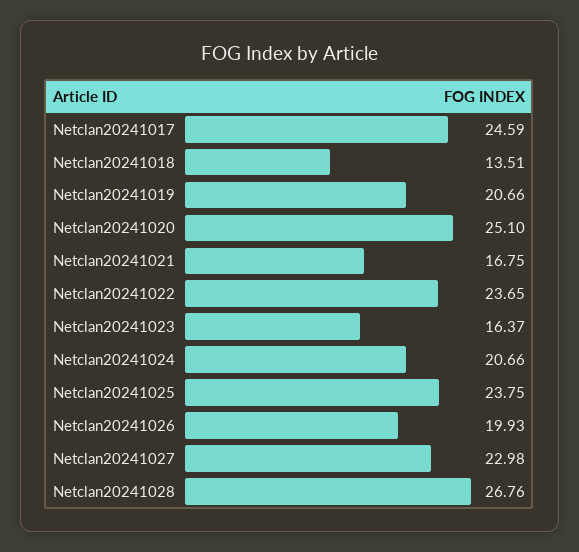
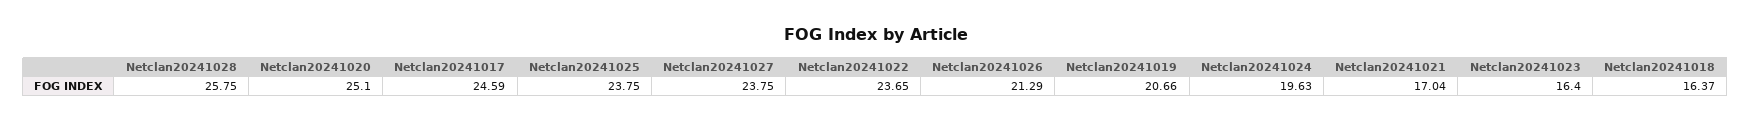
Netclan20241018: 13.51 -> 16.37
Netclan20241021: 16.75 -> 17.04
Netclan20241023: 16.37 -> 16.4
Netclan20241024: 20.66 -> 19.63
Netclan20241026: 19.93 -> 21.29
Netclan20241027: 22.98 -> 23.75
Netclan20241028: 26.76 -> 25.75

